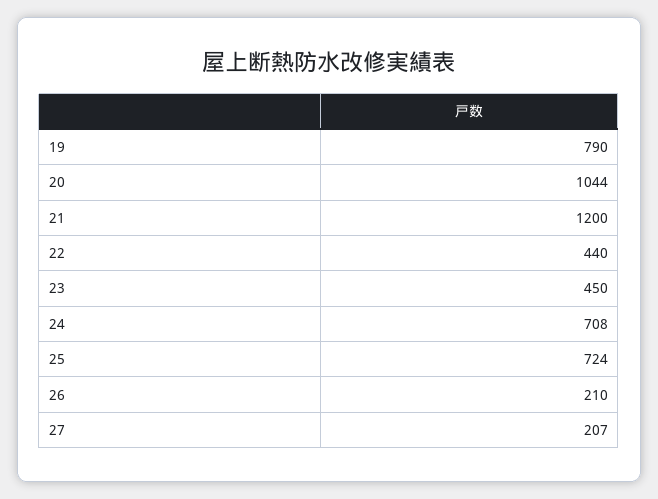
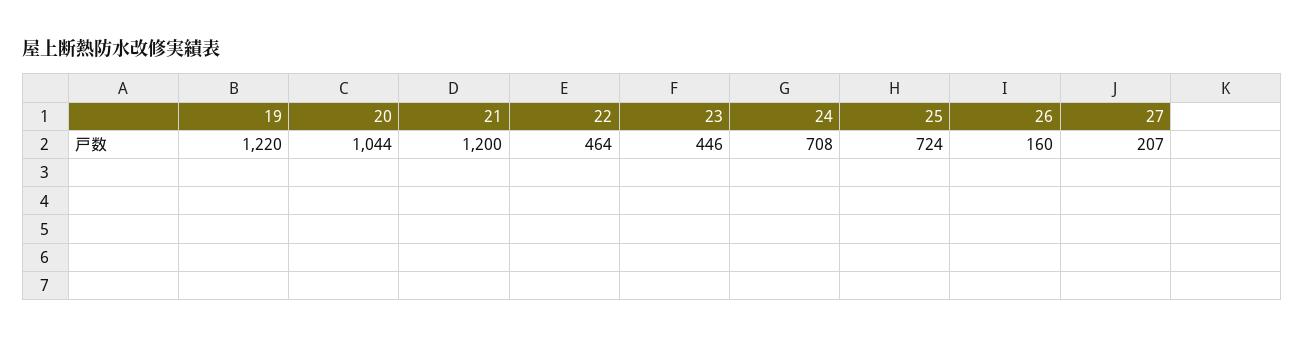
19: 790 -> 1220
22: 440 -> 464
23: 450 -> 446
26: 210 -> 160

